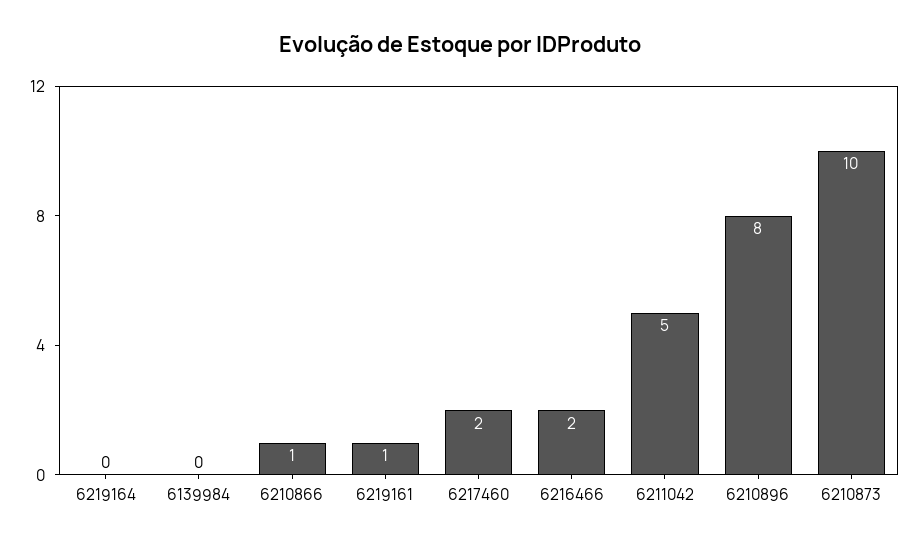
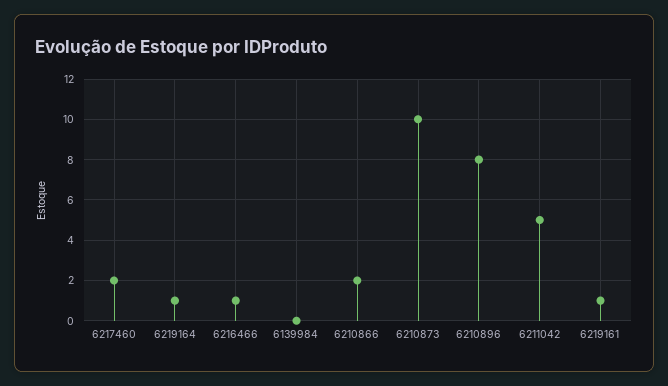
6219164: 0 -> 1
6210866: 1 -> 2
6216466: 2 -> 1

